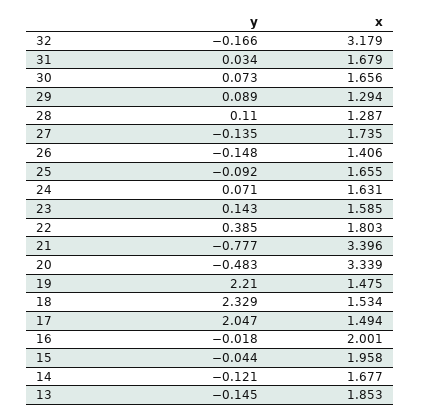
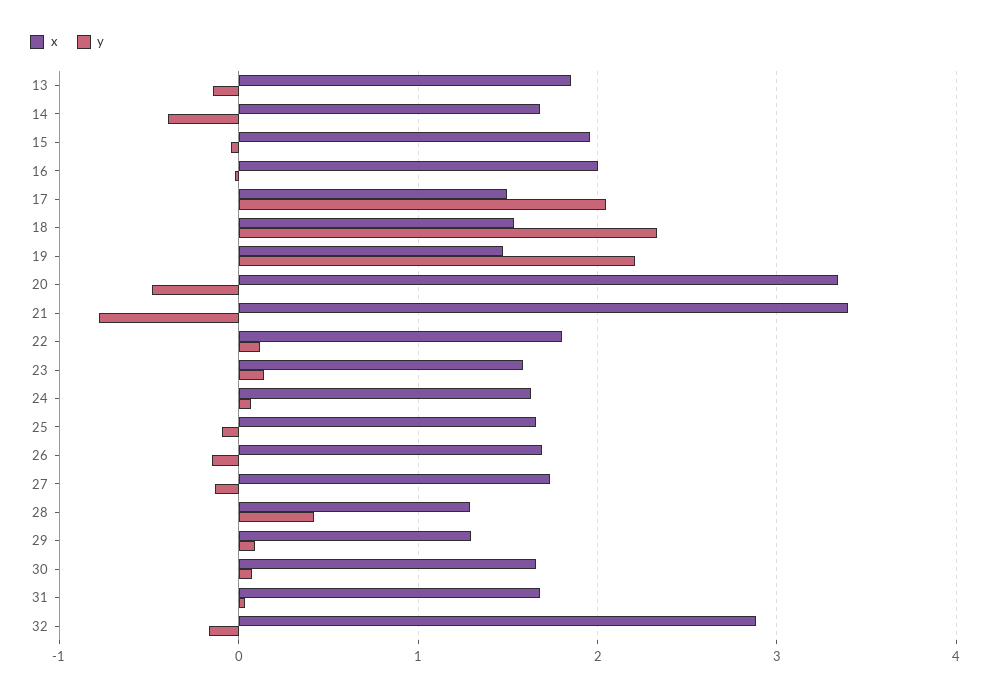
x, 32: 3.179 -> 2.9
y, 28: 0.11 -> 0.4
x, 26: 1.406 -> 1.7
y, 22: 0.385 -> 0.1
y, 14: -0.121 -> -0.4

